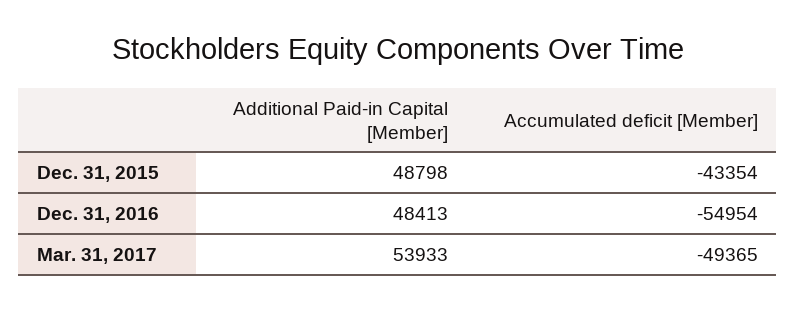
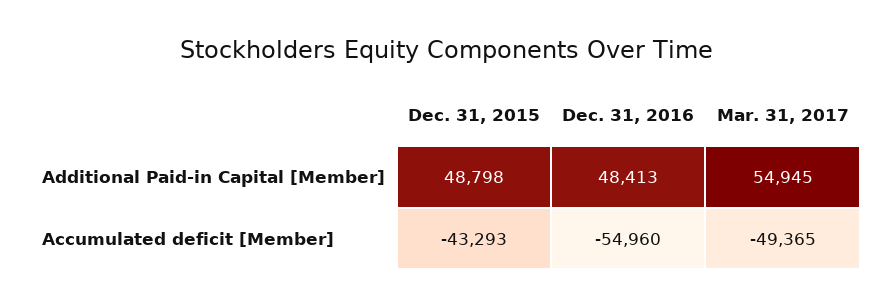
Accumulated deficit [Member], Dec. 31, 2015: -43354 -> -43293
Accumulated deficit [Member], Dec. 31, 2016: -54954 -> -54960
Additional Paid-in Capital [Member], Mar. 31, 2017: 53933 -> 54945

